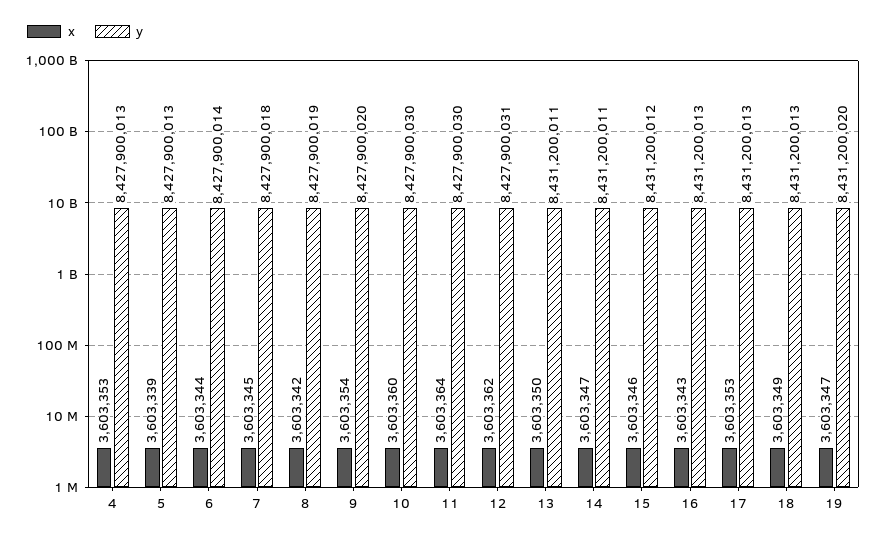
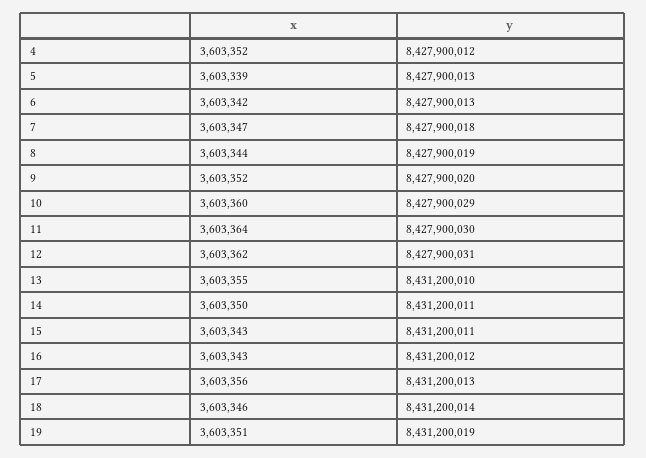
x, 4: 3603353 -> 3603352
y, 4: 8427900013 -> 8427900012
x, 6: 3603344 -> 3603342
y, 6: 8427900014 -> 8427900013
x, 7: 3603345 -> 3603347
x, 8: 3603342 -> 3603344
x, 9: 3603354 -> 3603352
y, 10: 8427900030 -> 8427900029
x, 13: 3603350 -> 3603355
y, 13: 8431200011 -> 8431200010
x, 14: 3603347 -> 3603350
x, 15: 3603346 -> 3603343
y, 15: 8431200012 -> 8431200011
y, 16: 8431200013 -> 8431200012
x, 17: 3603353 -> 3603356
x, 18: 3603349 -> 3603346
y, 18: 8431200013 -> 8431200014
x, 19: 3603347 -> 3603351
y, 19: 8431200020 -> 8431200019

